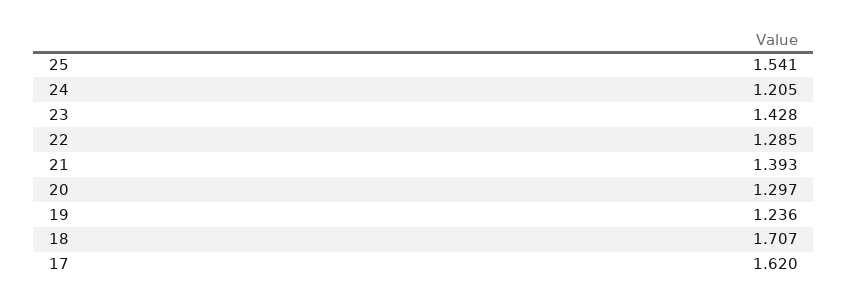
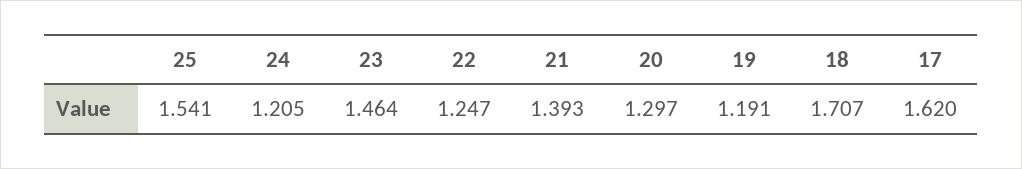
23: 1.428 -> 1.464
22: 1.285 -> 1.247
19: 1.236 -> 1.191

